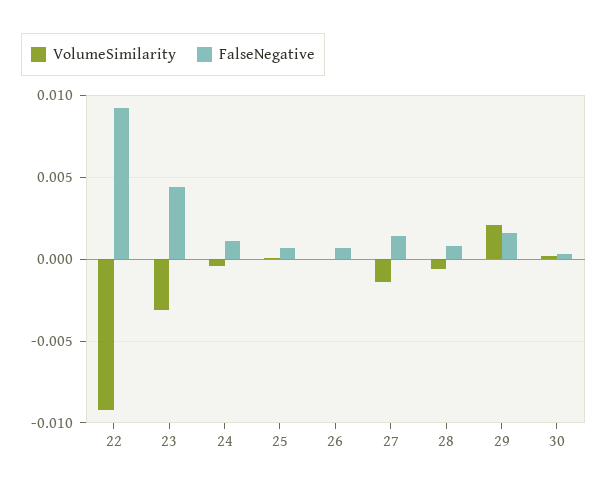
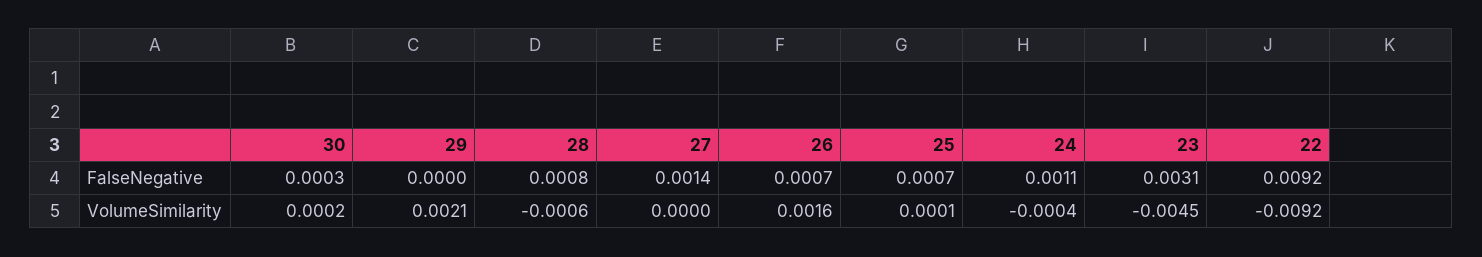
VolumeSimilarity, 23: -0.003 -> -0.0045
FalseNegative, 23: 0.0045 -> 0.0031
VolumeSimilarity, 26: 0 -> 0.0016
VolumeSimilarity, 27: -0.0015 -> 0
FalseNegative, 29: 0.0015 -> 0

